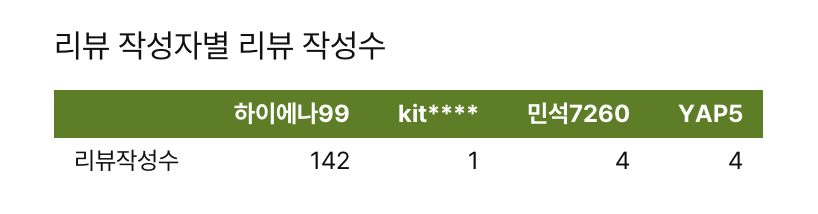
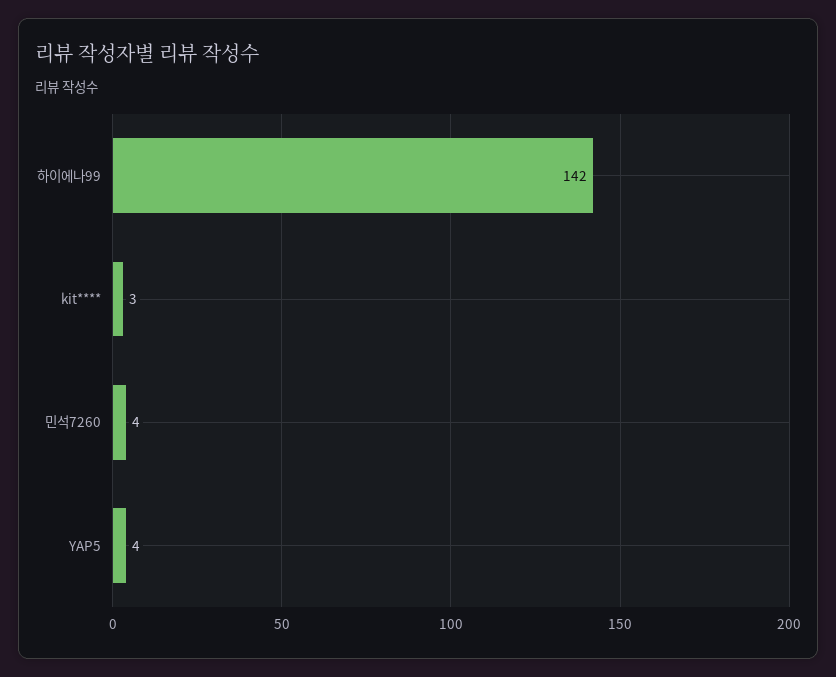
kit****: 1 -> 3

